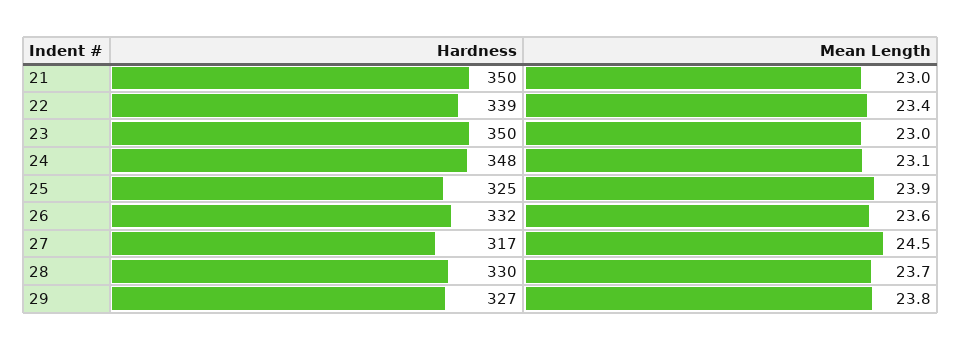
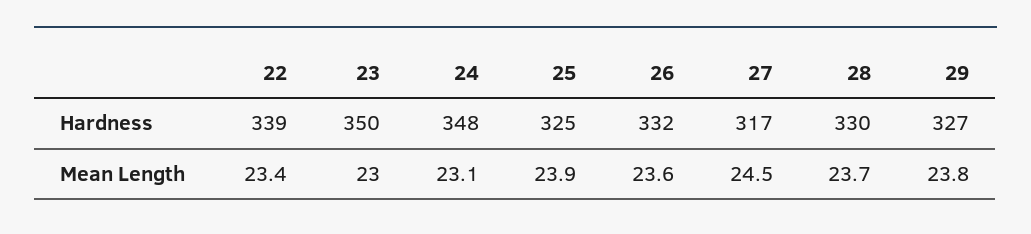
Hardness, 21: 350 -> none
Mean Length, 21: 23 -> none

